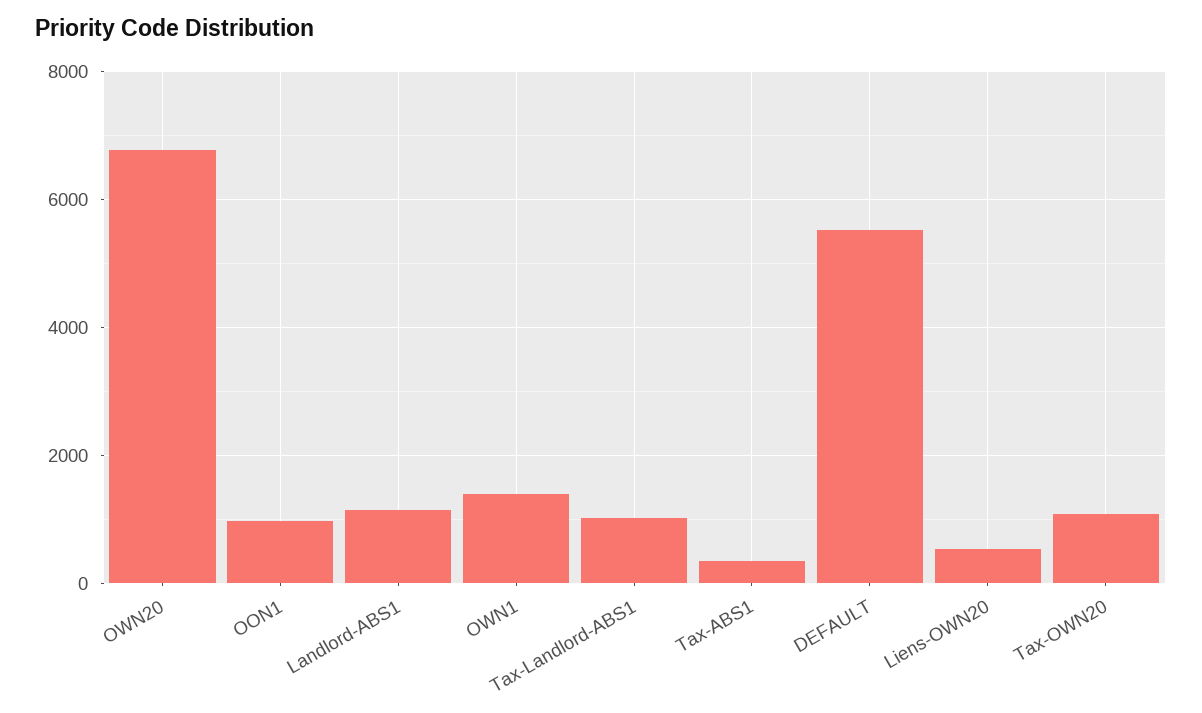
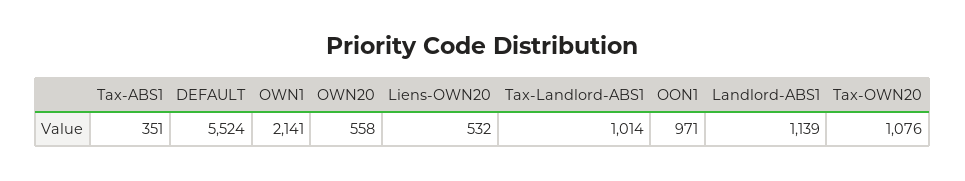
OWN20: 6800 -> 558
OWN1: 1400 -> 2141

